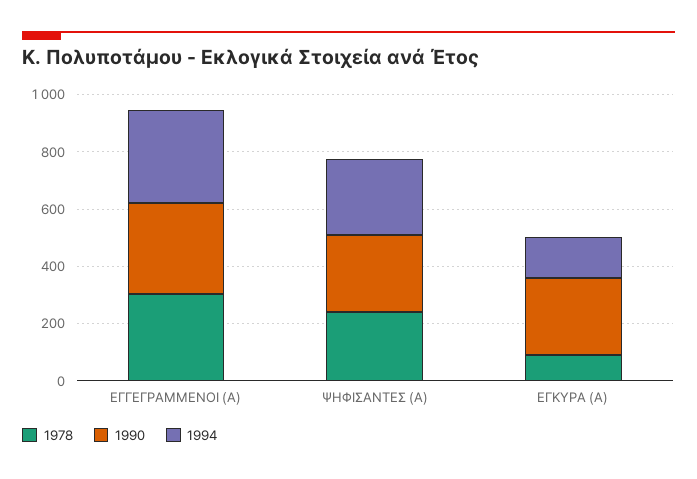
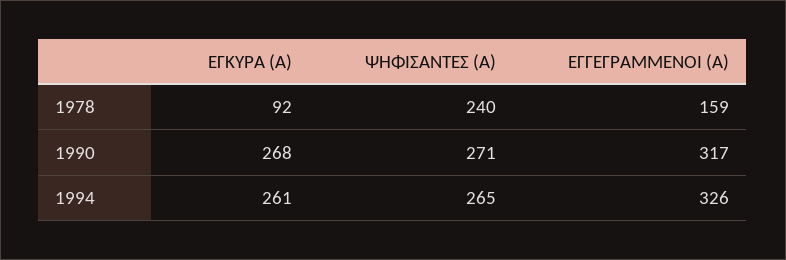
1978, ΕΓΓΕΓΡΑΜΜΕΝΟΙ (Α): 300 -> 159
1994, ΕΓΚΥΡΑ (Α): 150 -> 261

